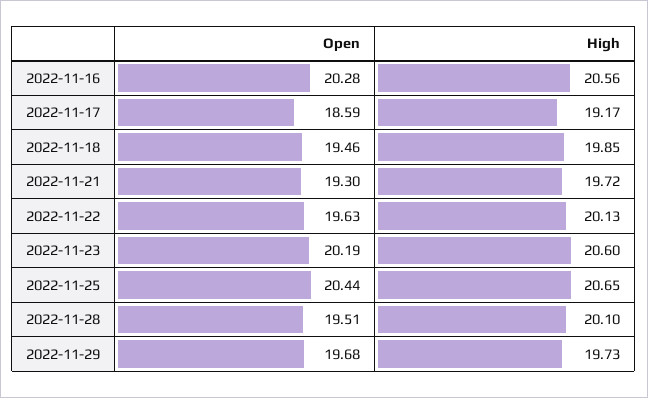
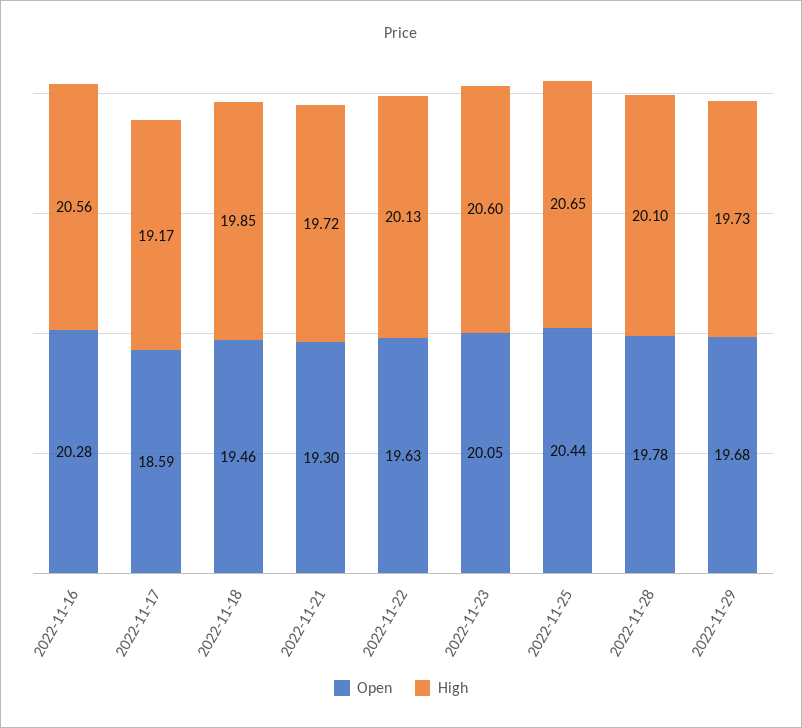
Open, 2022-11-23: 20.19 -> 20.05
Open, 2022-11-28: 19.51 -> 19.78

